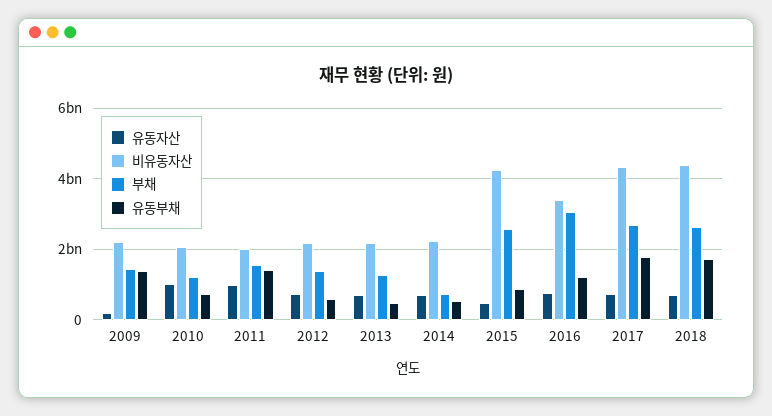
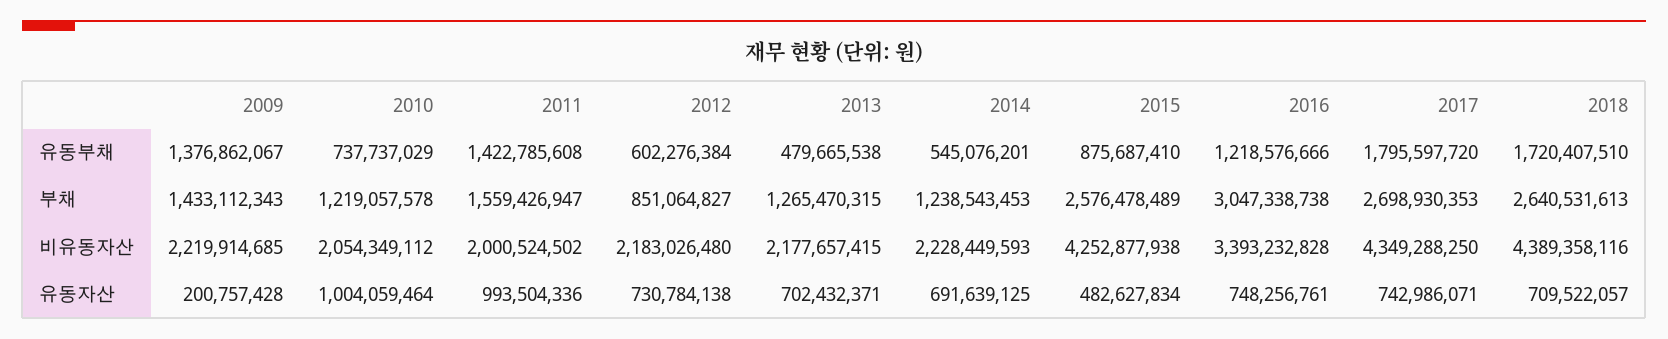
부채, 2012: 1400000000 -> 851064827
부채, 2014: 800000000 -> 1238543453

